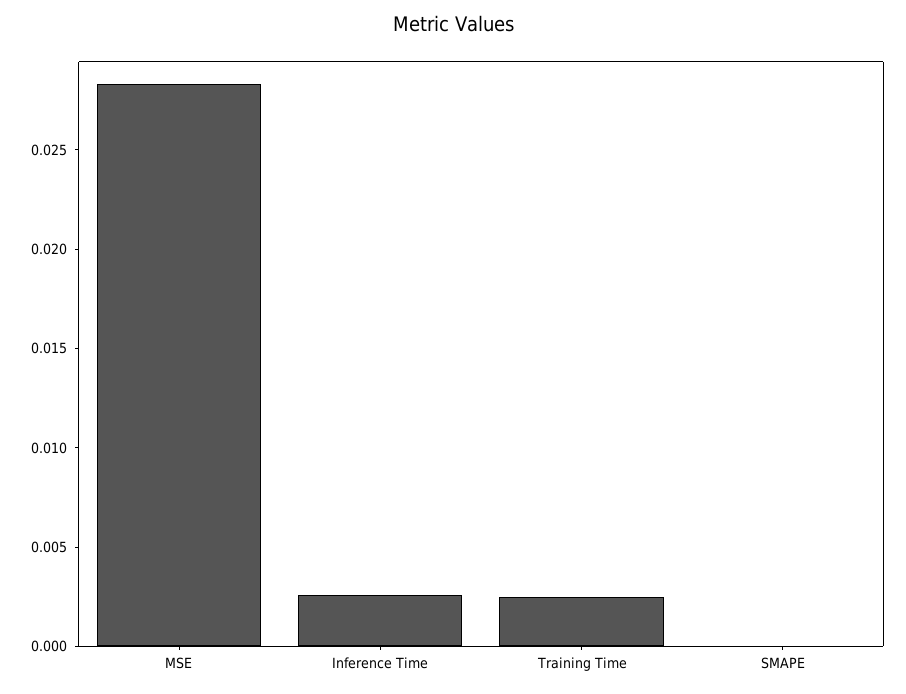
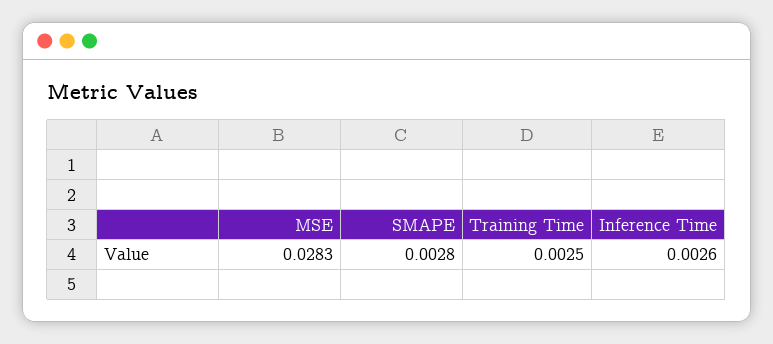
SMAPE: 0 -> 0.0028

